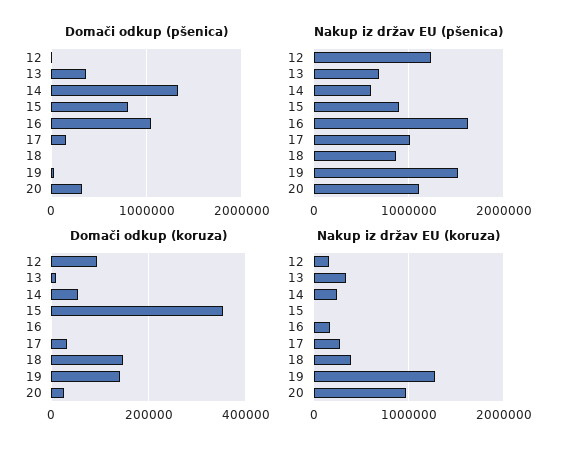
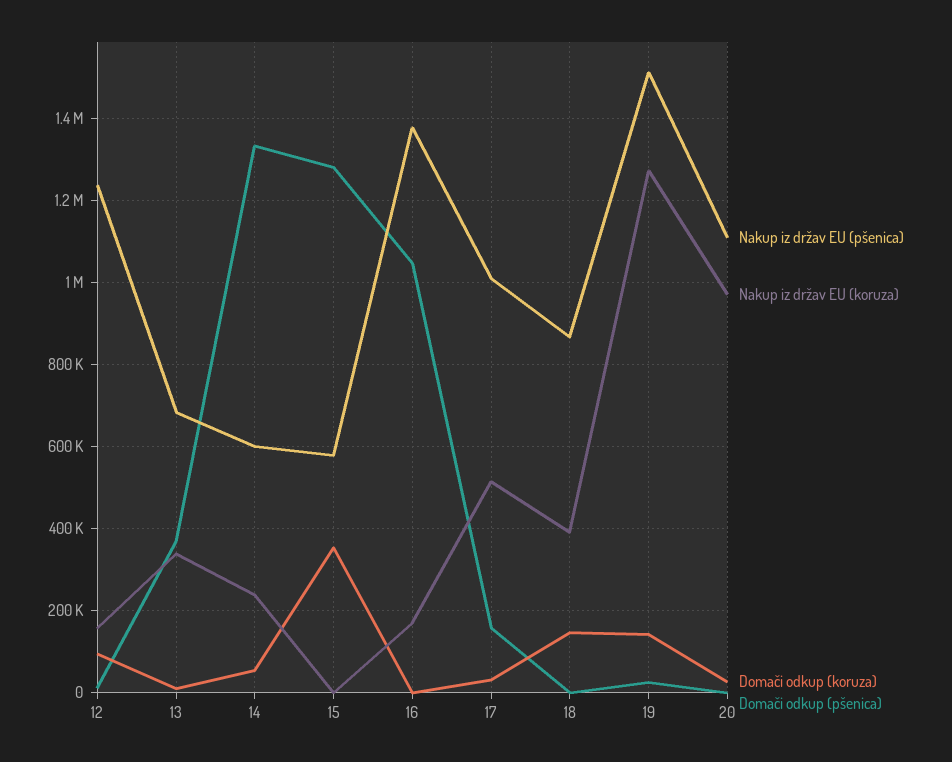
Domači odkup (pšenica), 15: 800000 -> 1280000
Domači odkup (pšenica), 20: 300000 -> 0
Nakup iz držav EU (pšenica), 15: 900000 -> 580000
Nakup iz držav EU (pšenica), 16: 1600000 -> 1380000
Nakup iz držav EU (koruza), 17: 300000 -> 520000

